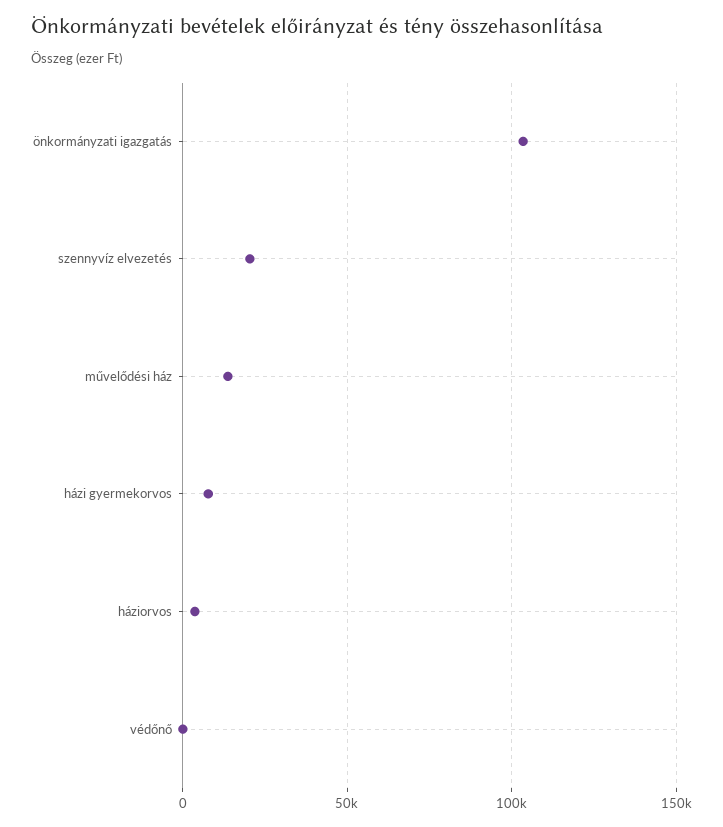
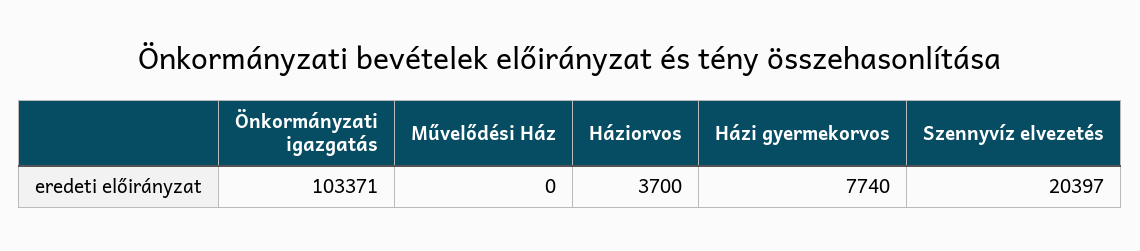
művelődési ház: 15000 -> 0
védőnő: 0 -> none

